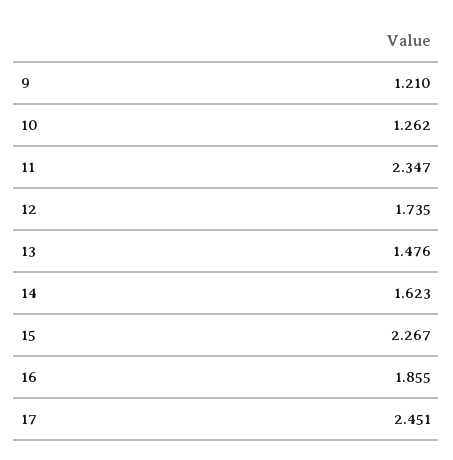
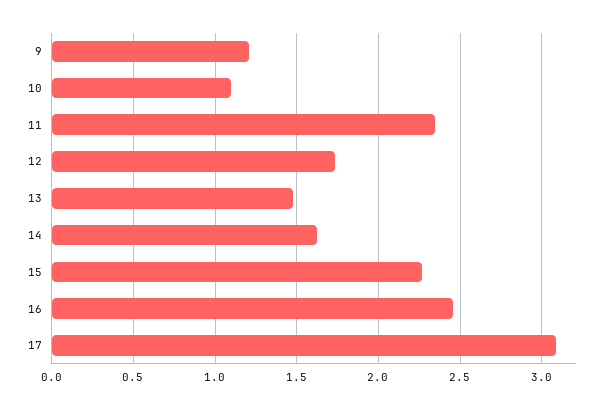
10: 1.262 -> 1.1
16: 1.855 -> 2.45
17: 2.451 -> 3.1

